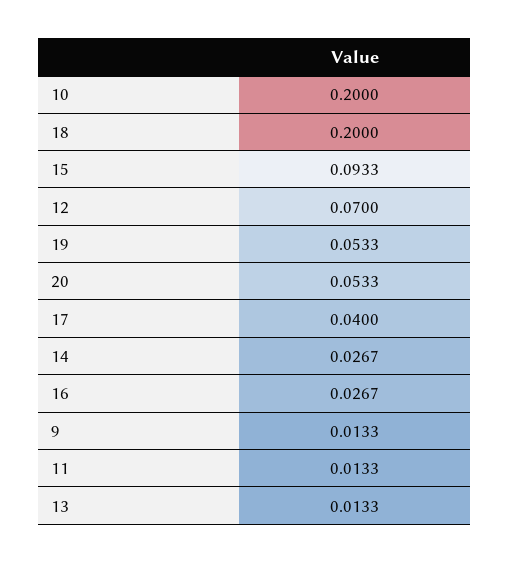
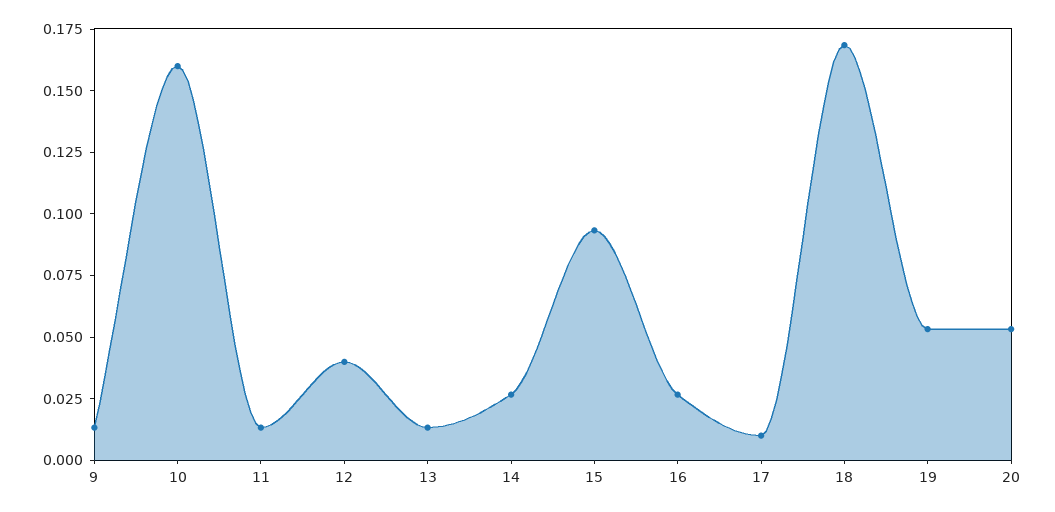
10: 0.2 -> 0.16
18: 0.2 -> 0.17
12: 0.07 -> 0.04
17: 0.04 -> 0.01

